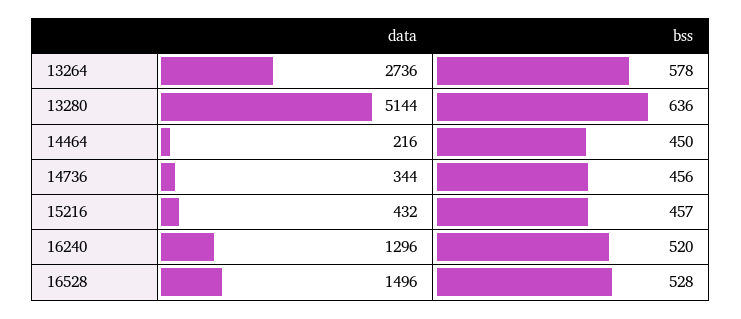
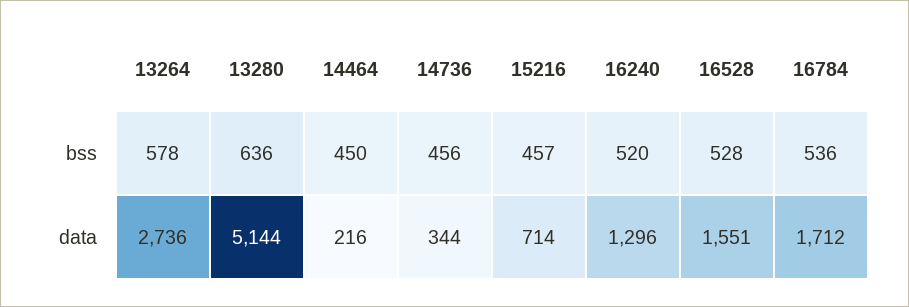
data, 15216: 432 -> 714
data, 16528: 1496 -> 1551
bss, 16784: none -> 536
data, 16784: none -> 1712

